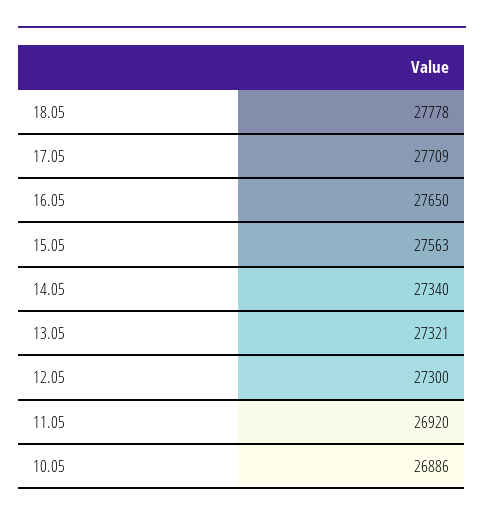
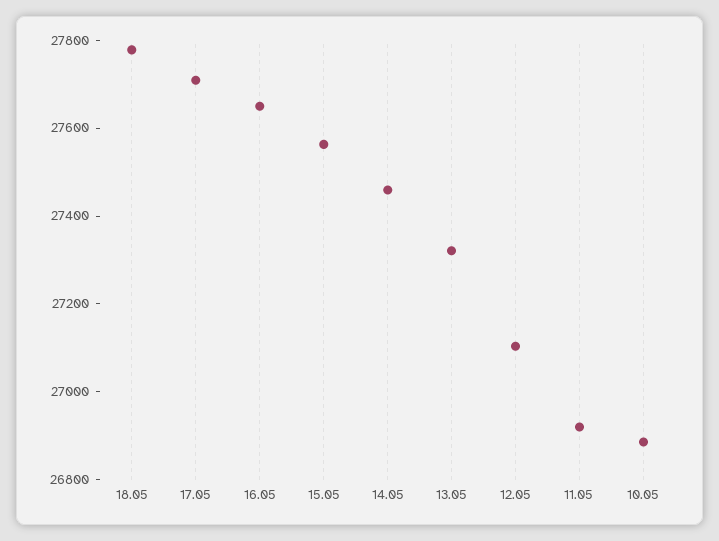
14.05: 27340 -> 27450
12.05: 27300 -> 27100

